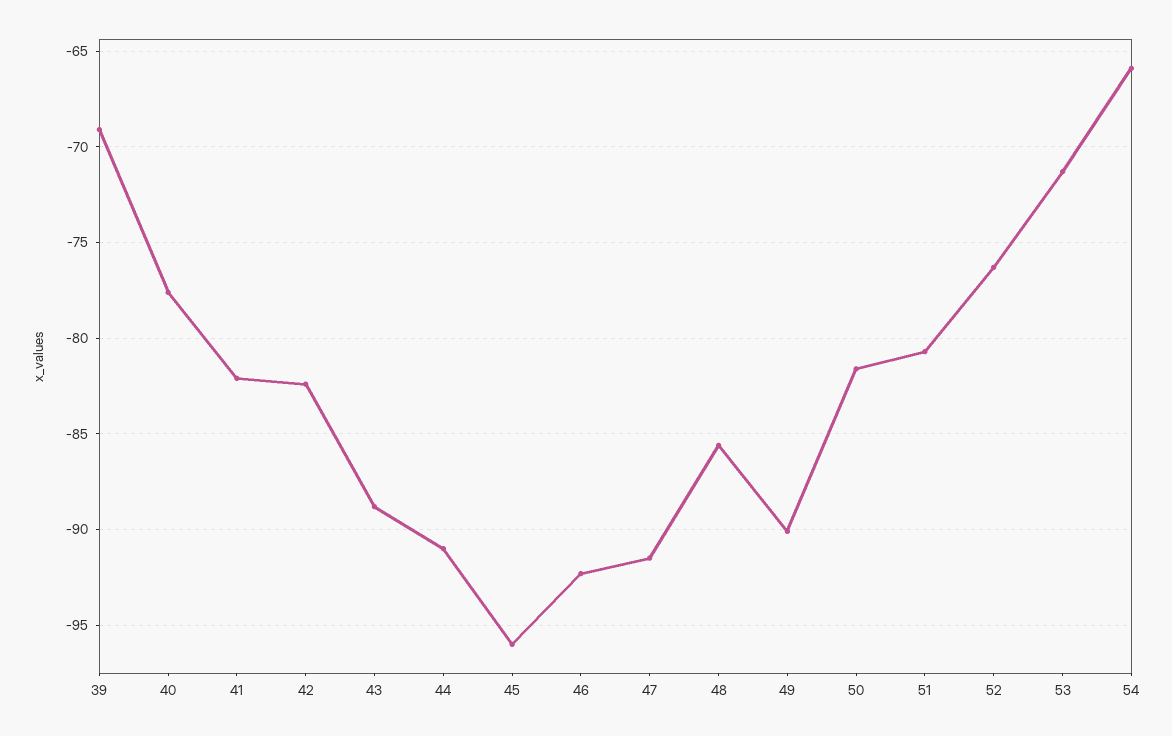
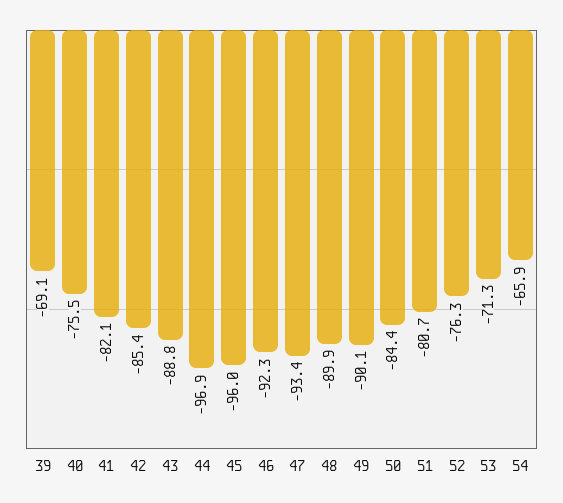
40: -77.5 -> -75.5
42: -82.5 -> -85.4
44: -91 -> -96.9
47: -91.5 -> -93.4
48: -85.5 -> -89.9
50: -81.5 -> -84.4

